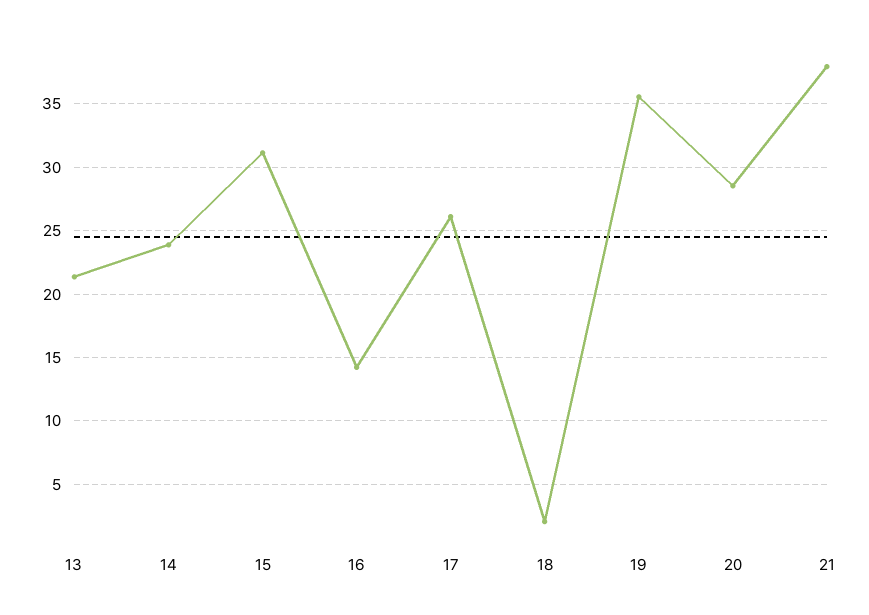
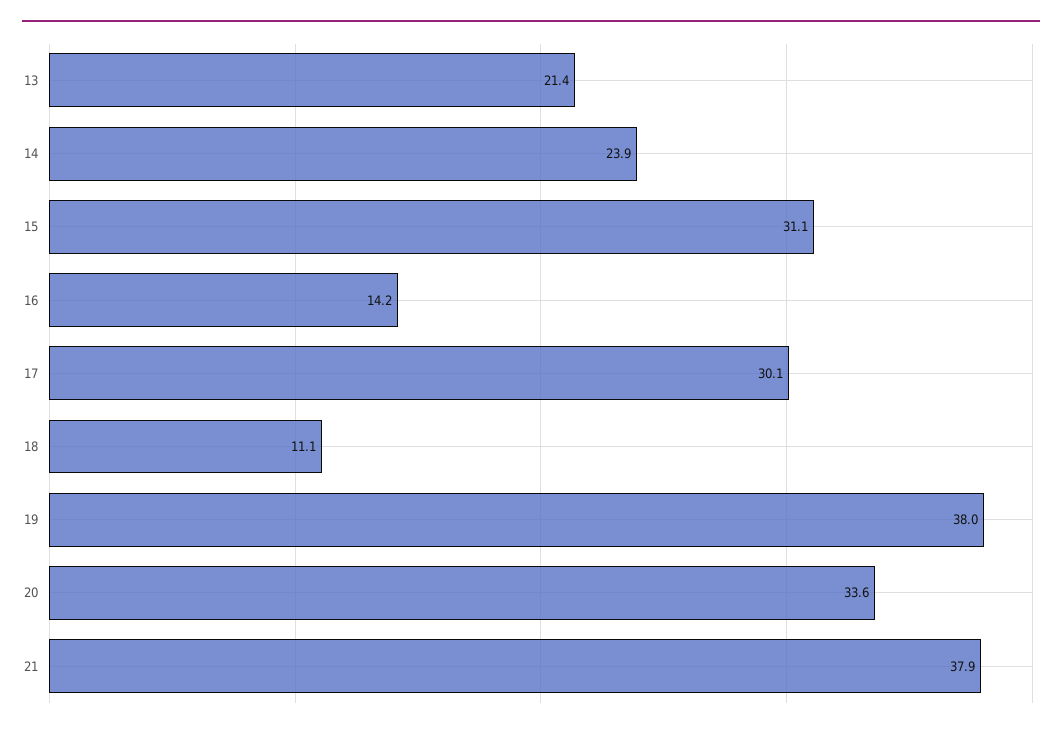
17: 26 -> 30.1
18: 2 -> 11.1
19: 35.5 -> 38
20: 28.5 -> 33.6

